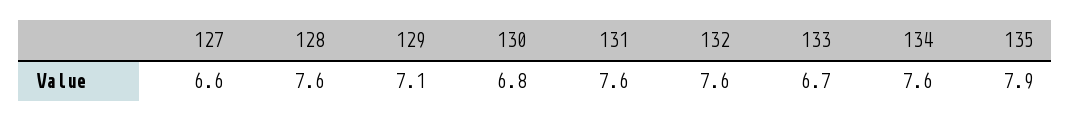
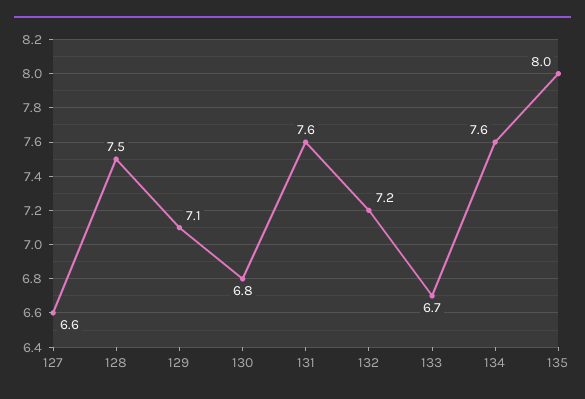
128: 7.6 -> 7.5
132: 7.6 -> 7.2
135: 7.9 -> 8

